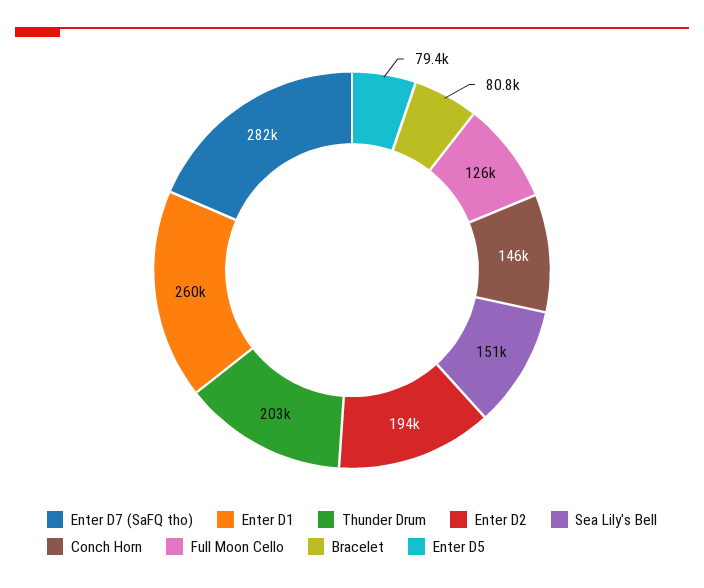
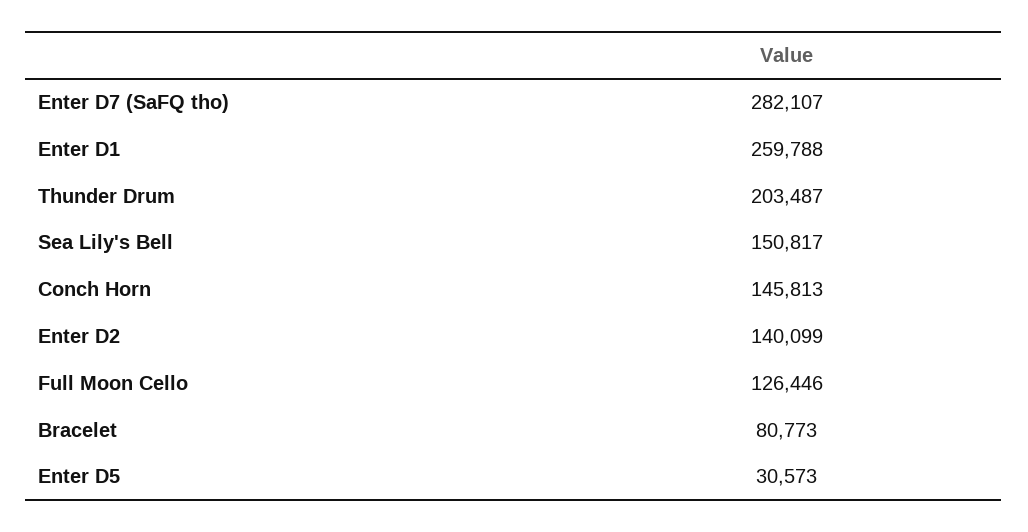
Enter D2: 194000 -> 140099
Enter D5: 79400 -> 30573

